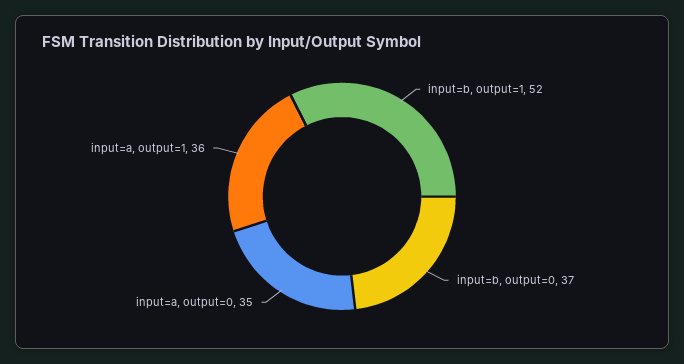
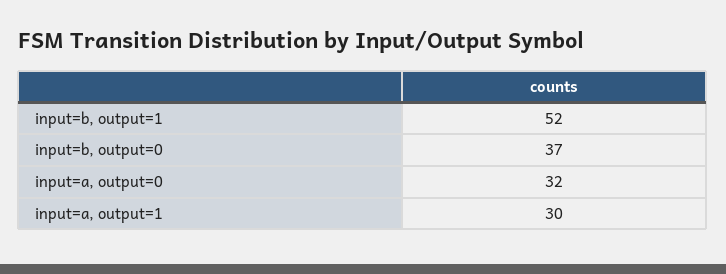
input=a, output=0: 35 -> 32
input=a, output=1: 36 -> 30

